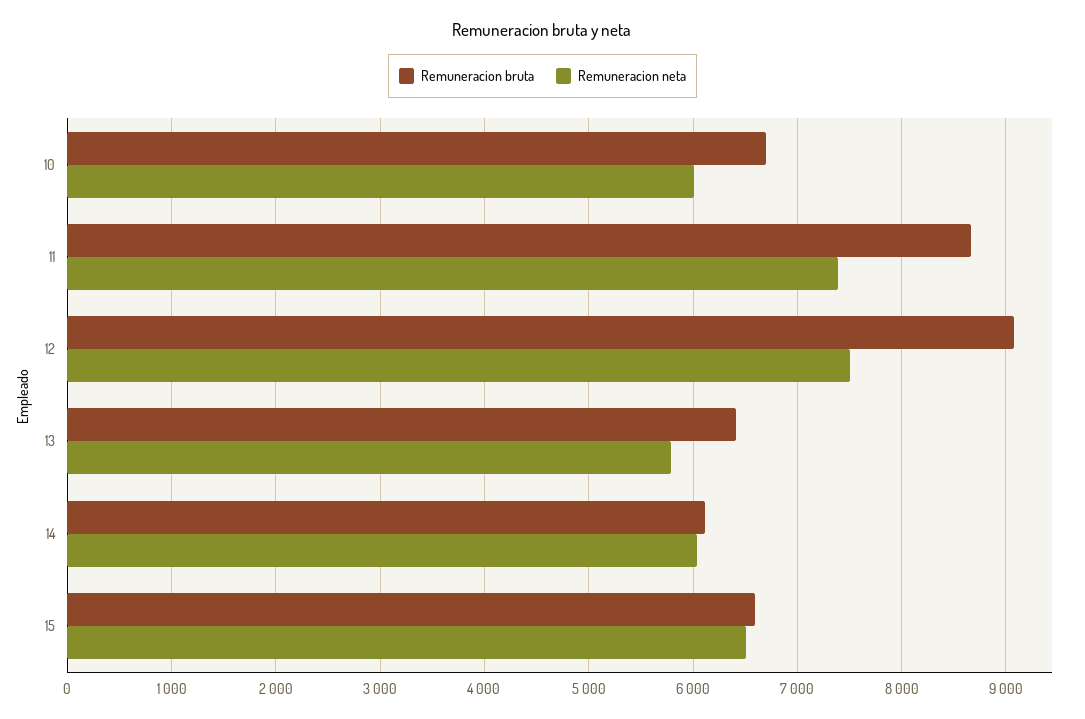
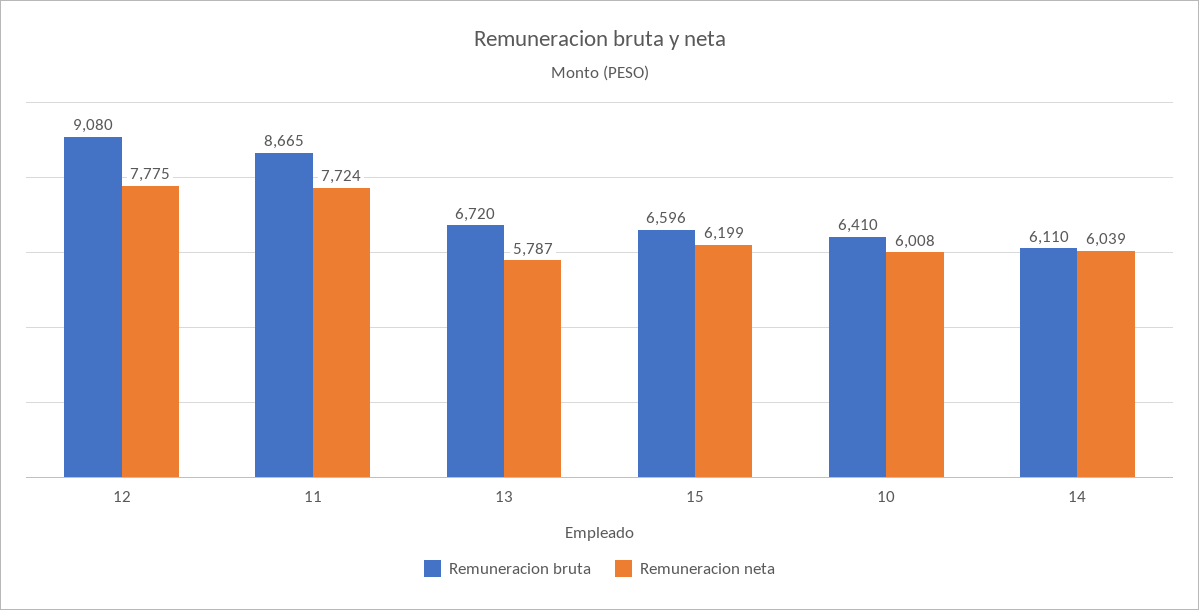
Remuneracion bruta, 10: 6700 -> 6410
Remuneracion neta, 11: 7400 -> 7724
Remuneracion neta, 12: 7500 -> 7775
Remuneracion bruta, 13: 6400 -> 6720
Remuneracion neta, 15: 6500 -> 6199

